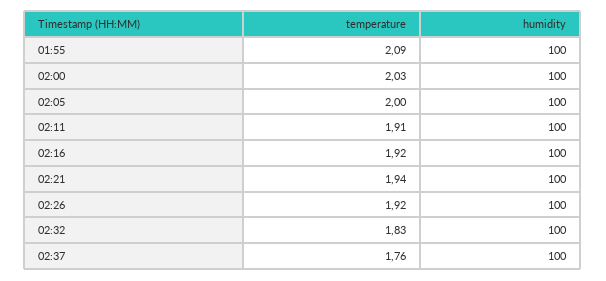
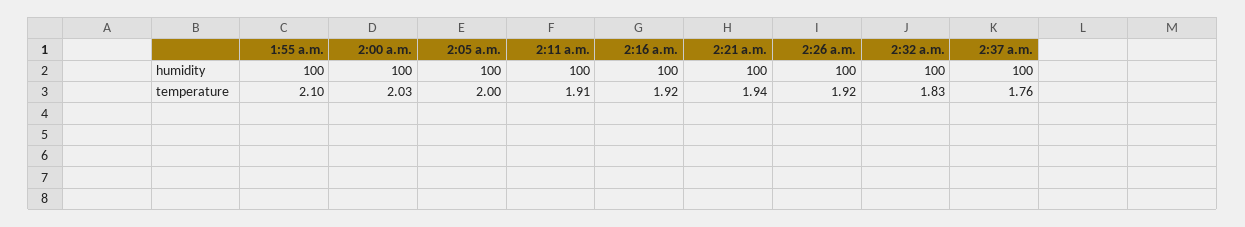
temperature, 01:55: 2.09 -> 2.1

